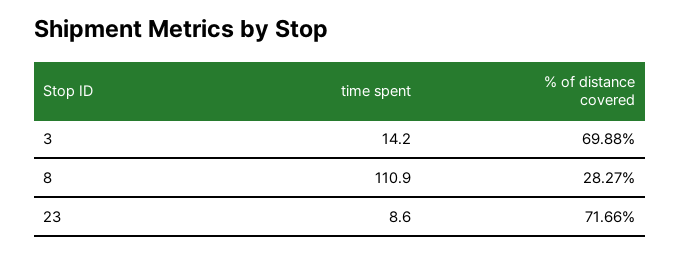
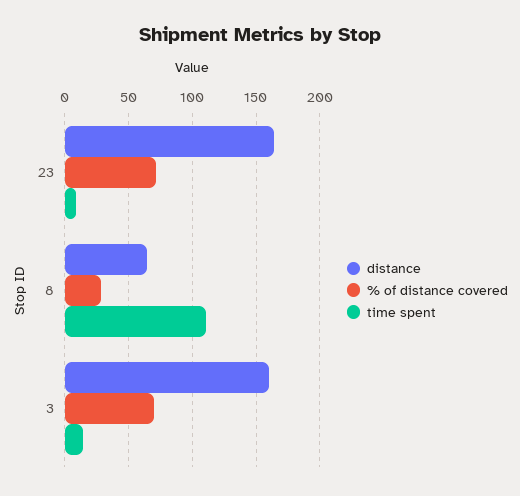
distance, 23: none -> 165
distance, 8: none -> 65
distance, 3: none -> 160

